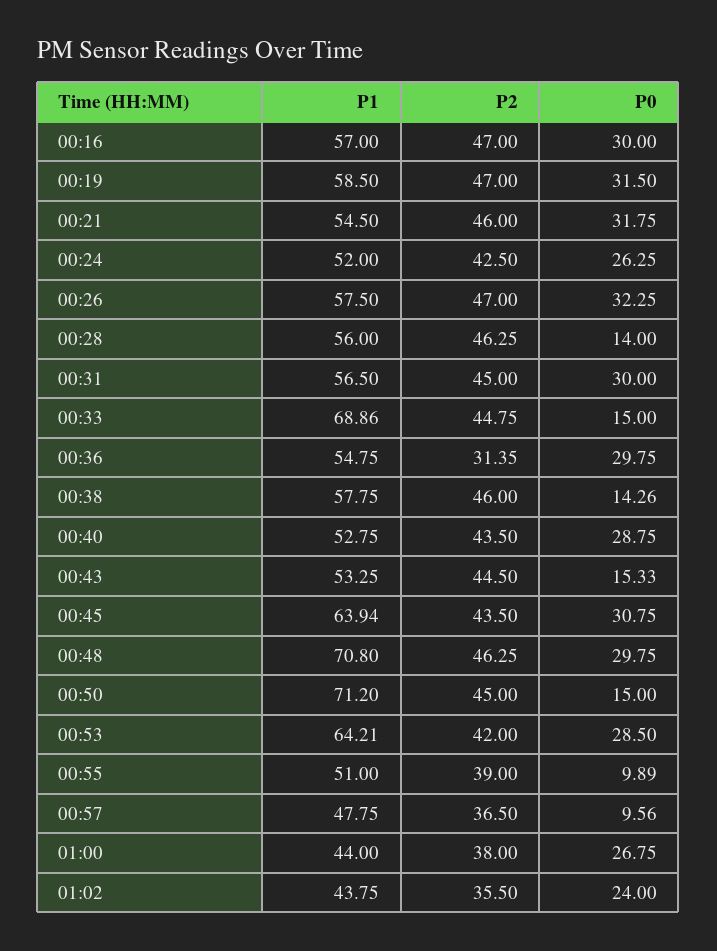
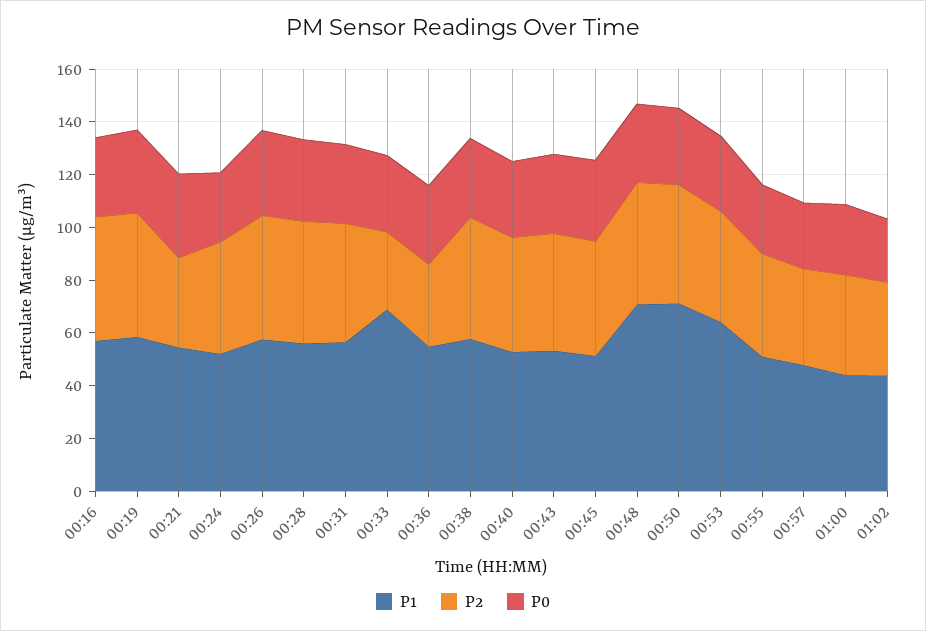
P2, 00:21: 46 -> 35
P0, 00:28: 14 -> 30
P2, 00:33: 44.75 -> 30
P0, 00:33: 15 -> 30
P0, 00:38: 14.26 -> 30
P0, 00:43: 15.33 -> 30
P1, 00:45: 63.94 -> 50
P0, 00:50: 15 -> 30
P0, 00:55: 9.89 -> 25
P0, 00:57: 9.56 -> 25

